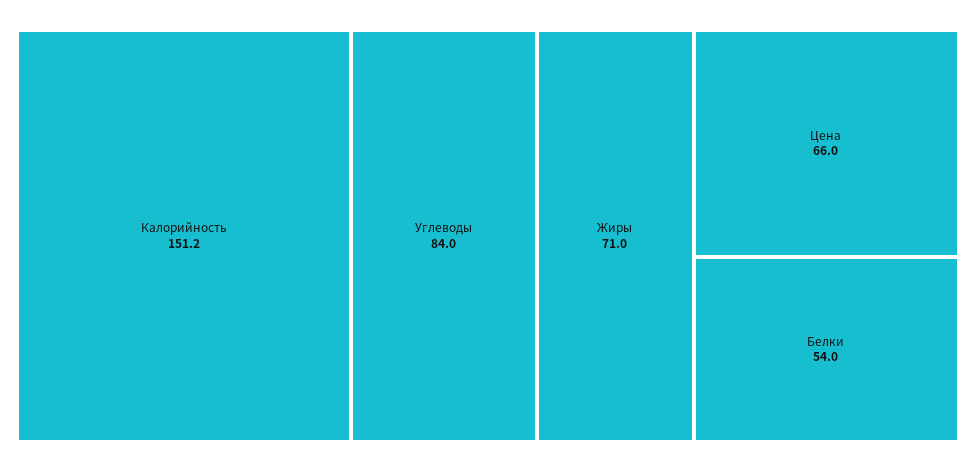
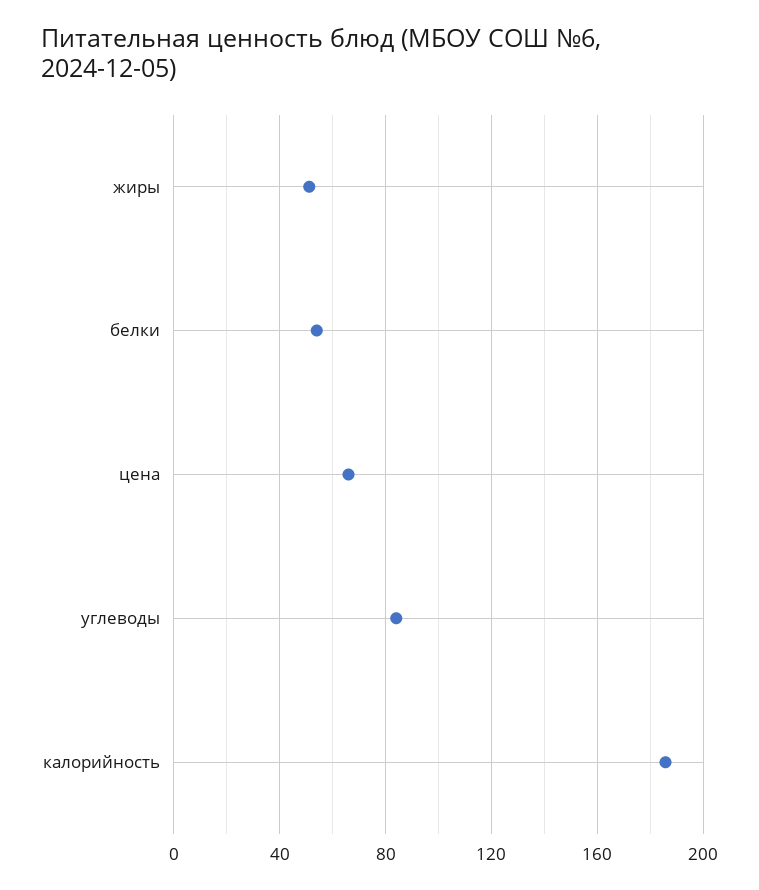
Калорийность: 151.2 -> 185
Жиры: 71 -> 50

